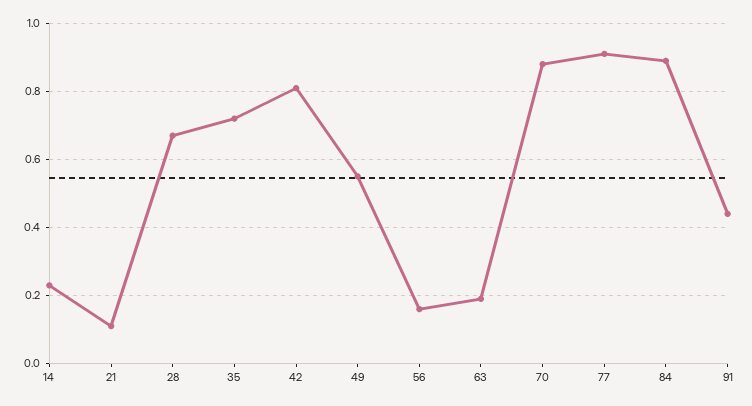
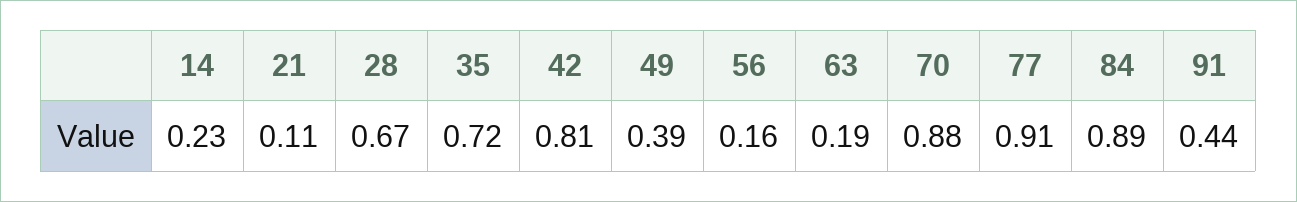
49: 0.55 -> 0.39

